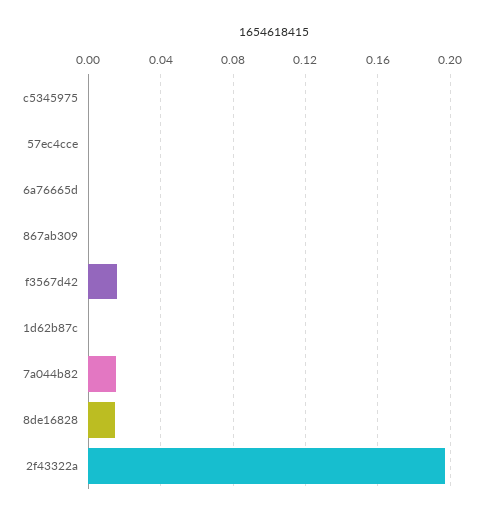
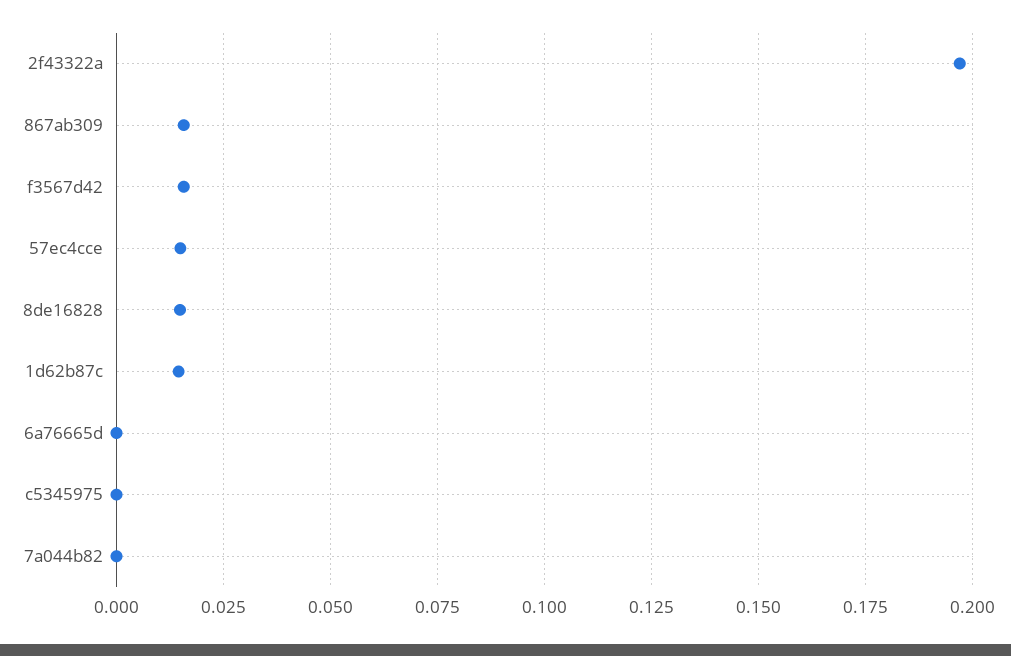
57ec4cce: 0 -> 0.015
867ab309: 0 -> 0.015
1d62b87c: 0 -> 0.015
7a044b82: 0.015 -> 0

